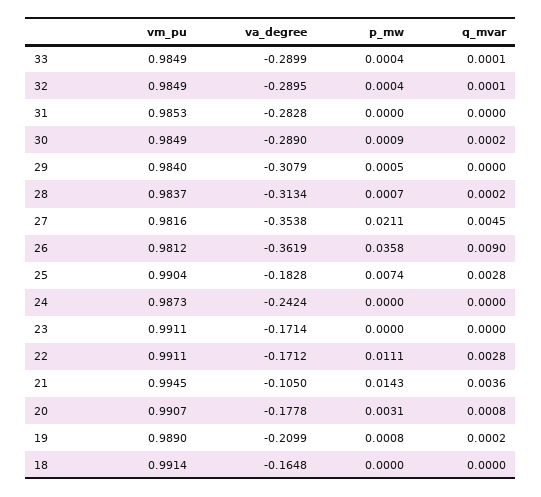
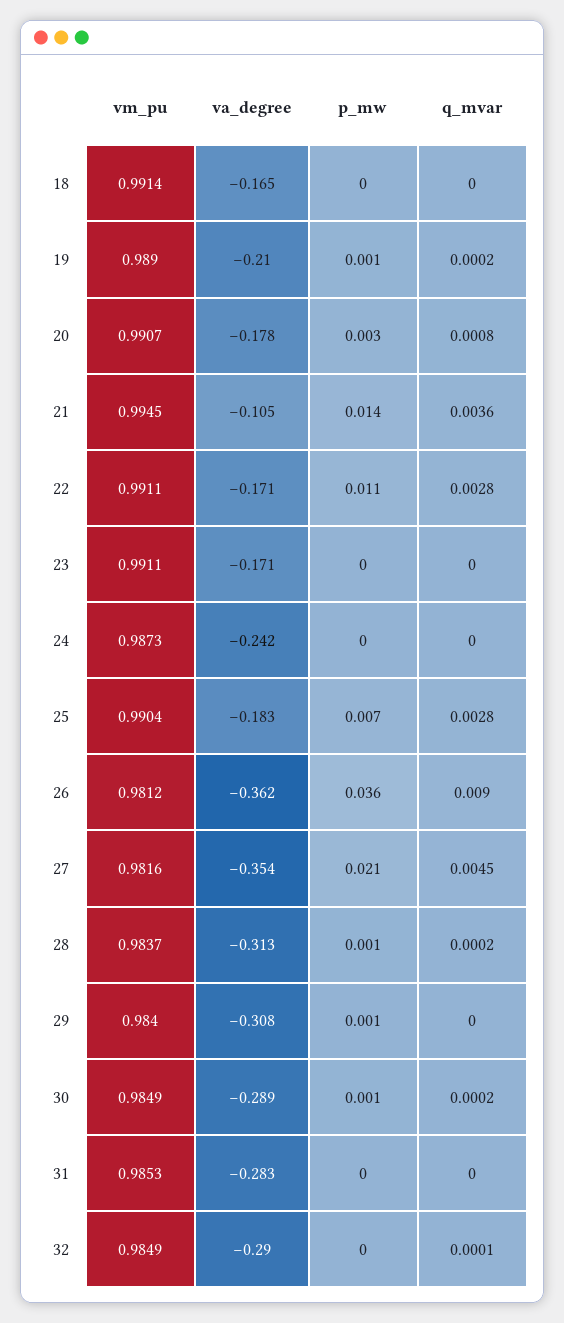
vm_pu, 33: 0.9849 -> none
va_degree, 33: -0.2899 -> none
p_mw, 33: 0.0004 -> none
q_mvar, 33: 0.0001 -> none

